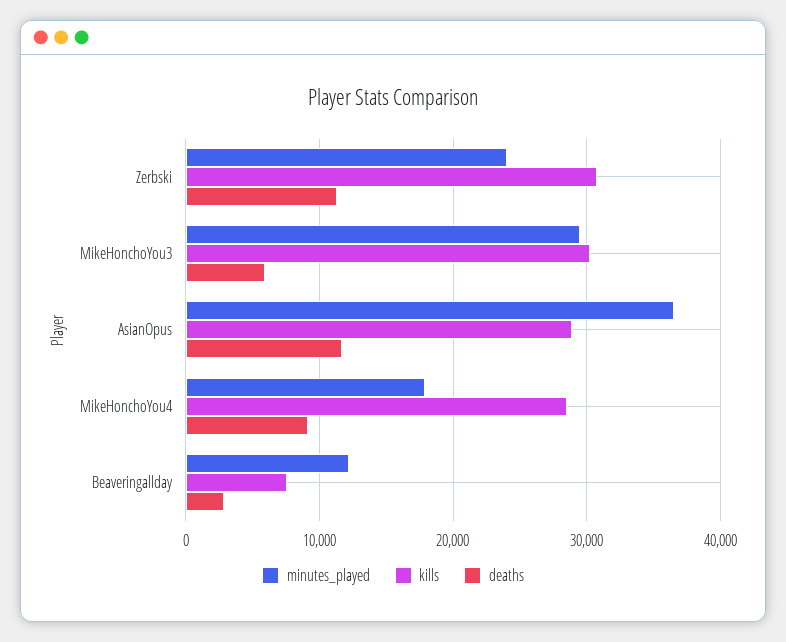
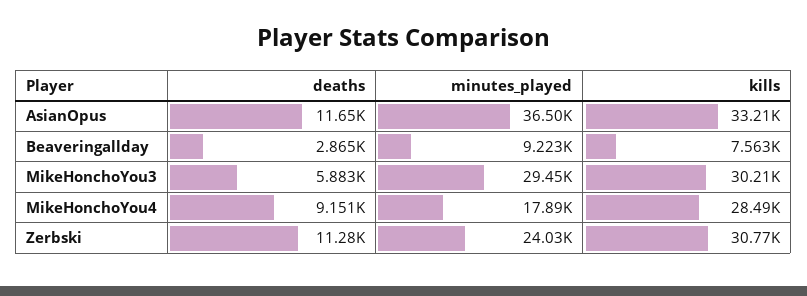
kills, AsianOpus: 29000 -> 33210
minutes_played, Beaveringallday: 12000 -> 9223

